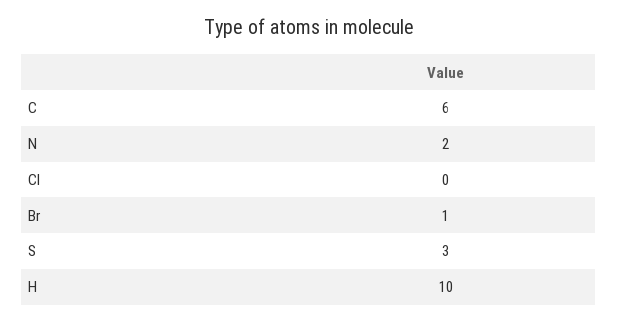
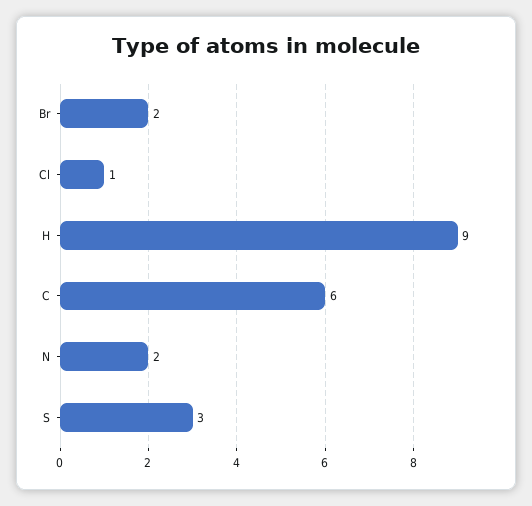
Cl: 0 -> 1
Br: 1 -> 2
H: 10 -> 9

